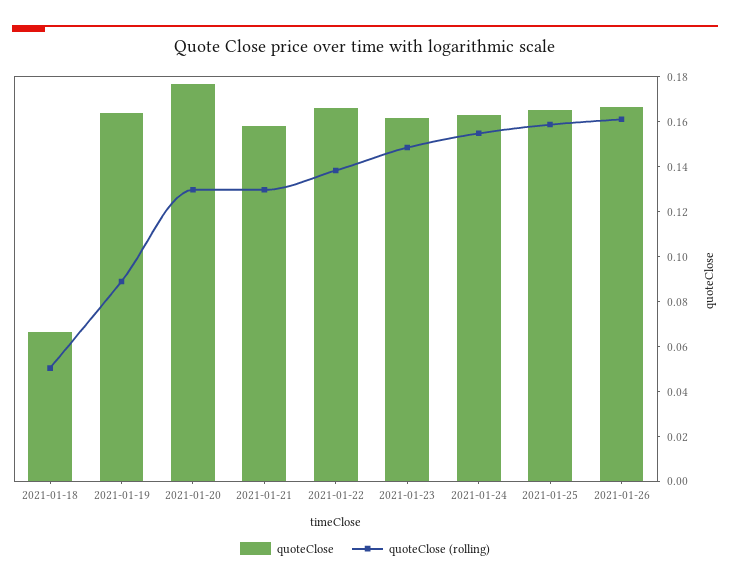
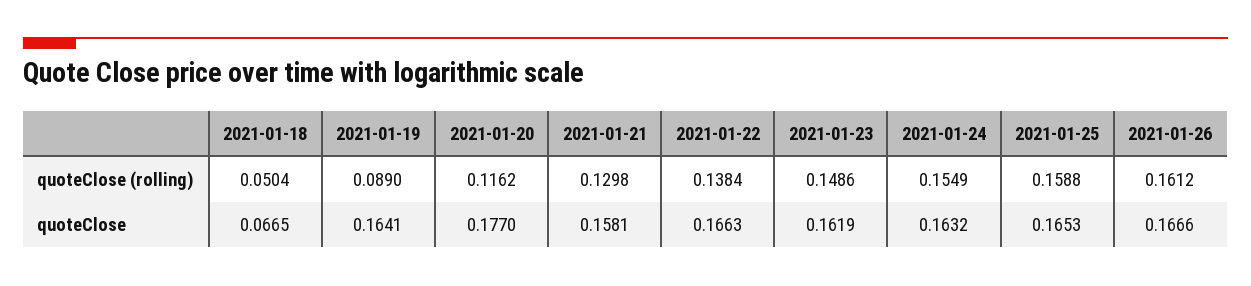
quoteClose (rolling), 2021-01-20: 0.13 -> 0.1162

